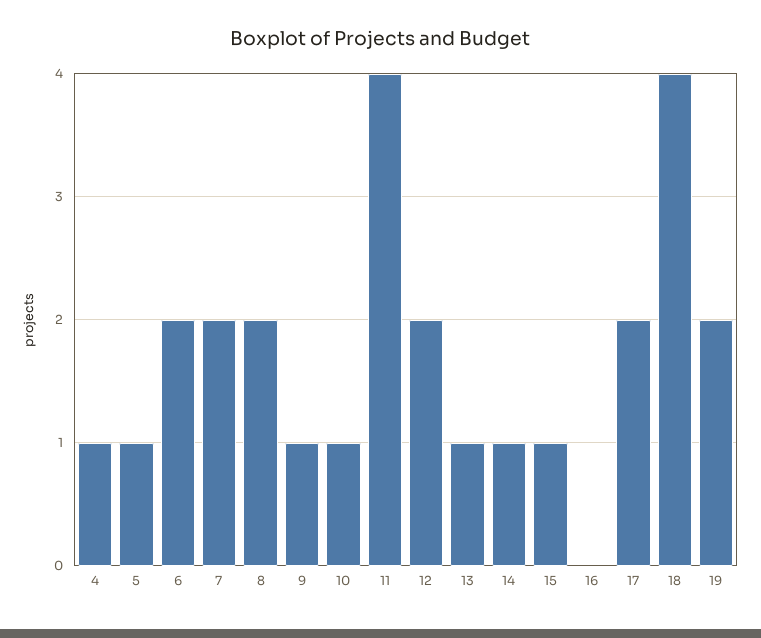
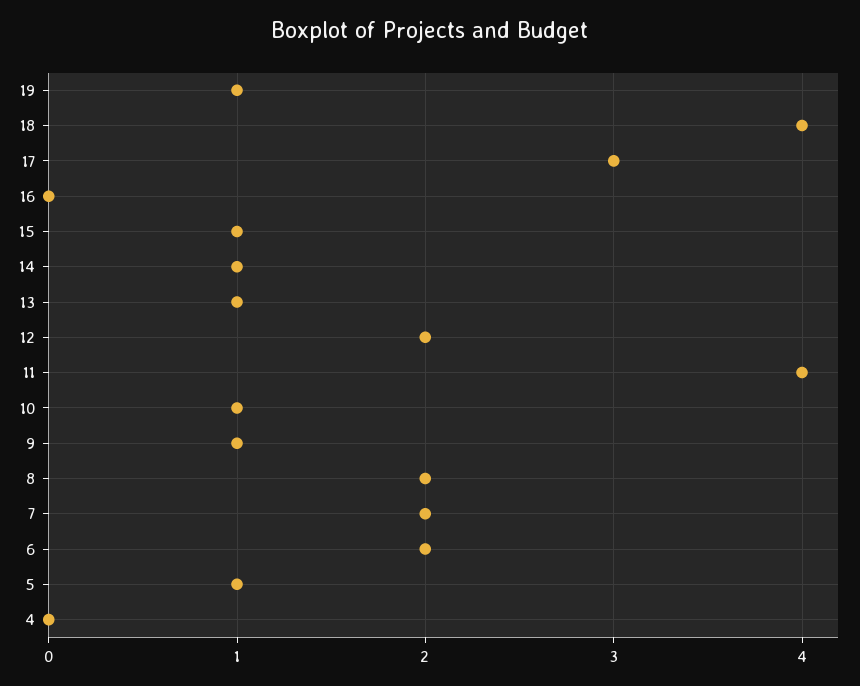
4: 1 -> 0
17: 2 -> 3
19: 2 -> 1

